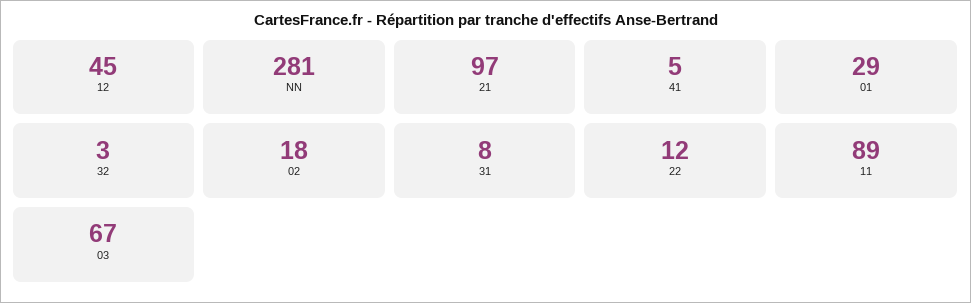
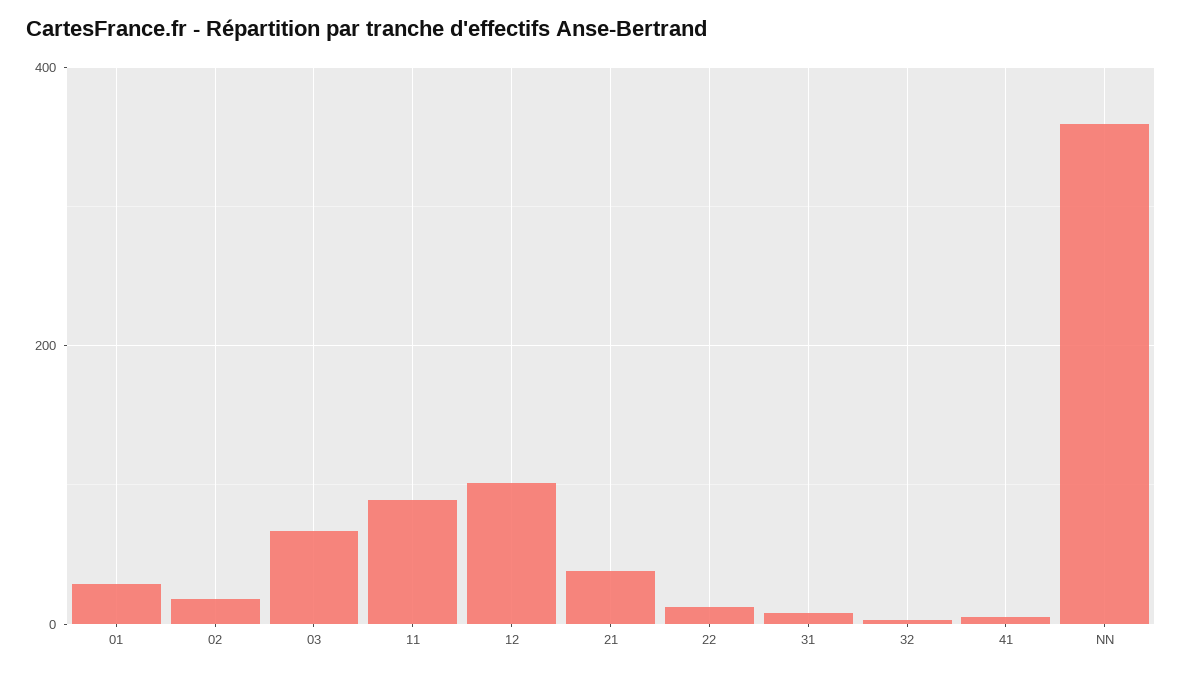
12: 45 -> 100
NN: 281 -> 360
21: 97 -> 40

